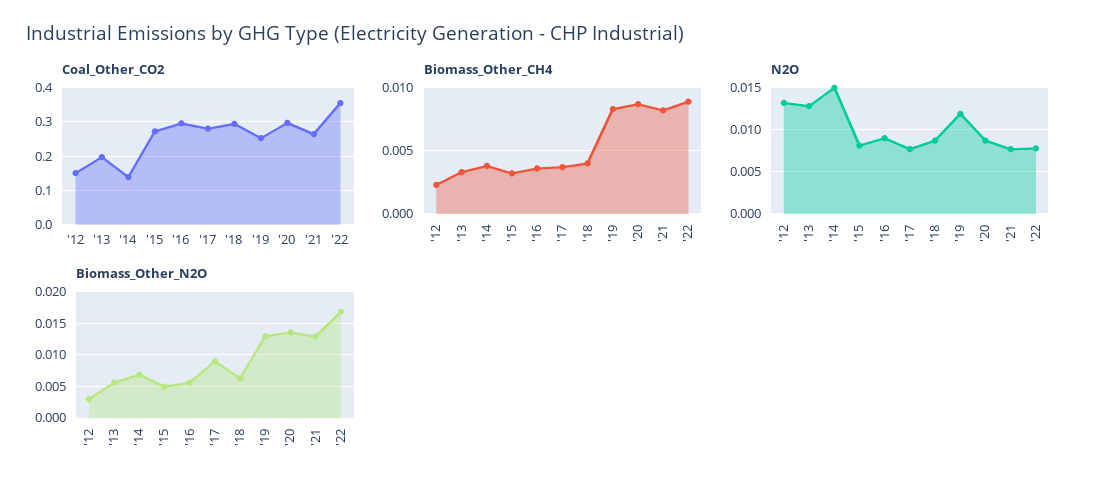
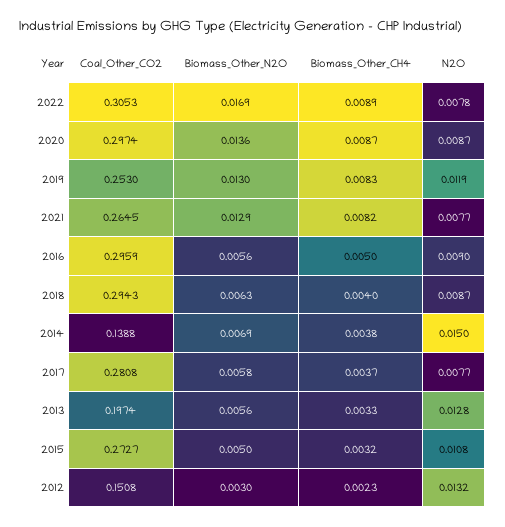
Coal_Other_CO2, '22: 0.36 -> 0.3053
Biomass_Other_CH4, '16: 0.0035 -> 0.005
N2O, '15: 0.008 -> 0.0108
Biomass_Other_N2O, '17: 0.009 -> 0.0058

